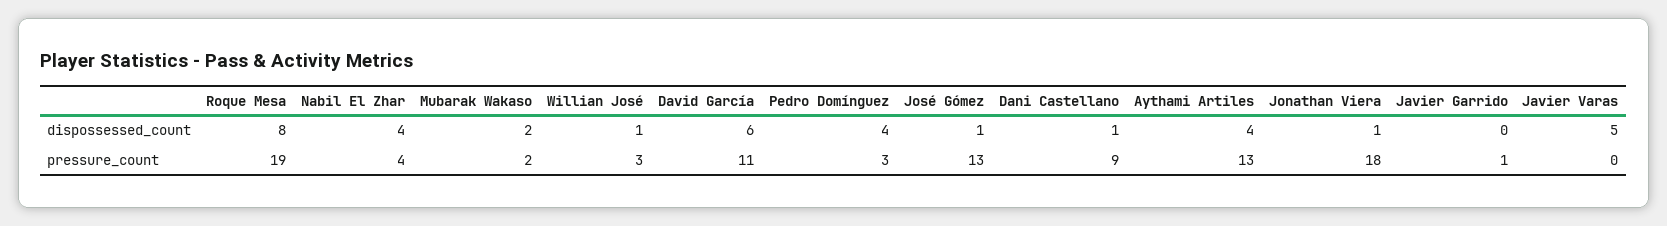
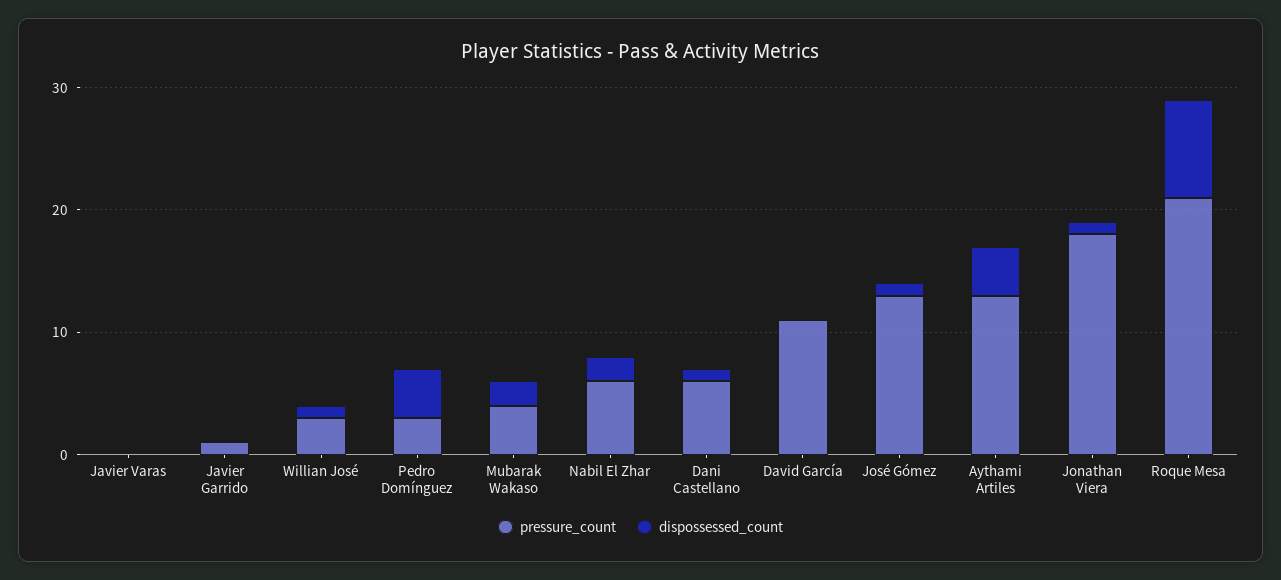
dispossessed_count, Nabil El Zhar: 4 -> 2
dispossessed_count, David García: 6 -> 0
dispossessed_count, Javier Varas: 5 -> 0
pressure_count, Roque Mesa: 19 -> 21
pressure_count, Nabil El Zhar: 4 -> 6
pressure_count, Mubarak Wakaso: 2 -> 4
pressure_count, Dani Castellano: 9 -> 6

